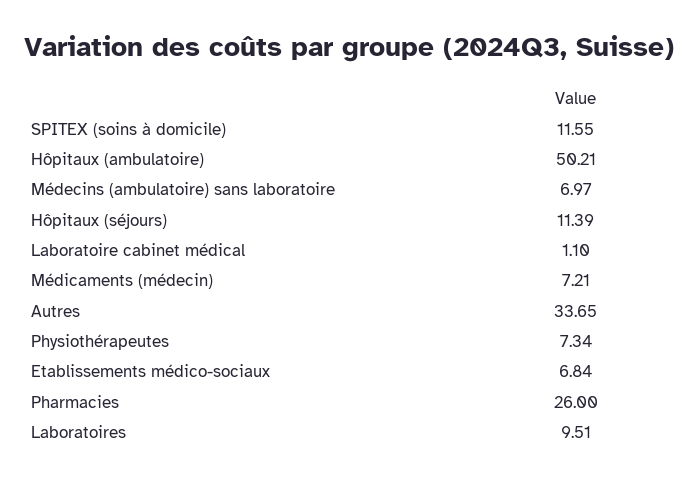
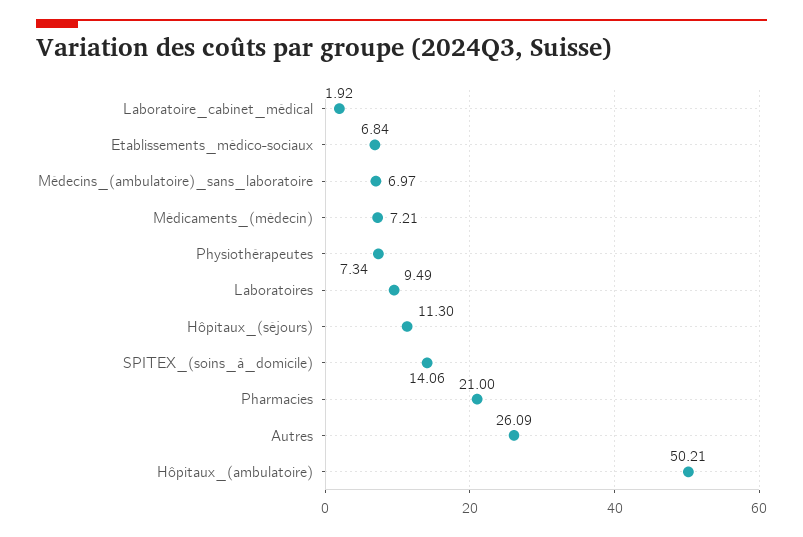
SPITEX (soins à domicile): 11.55 -> 14.06
Hôpitaux (séjours): 11.39 -> 11.3
Laboratoire cabinet médical: 1.1 -> 1.92
Autres: 33.65 -> 26.09
Pharmacies: 26 -> 21
Laboratoires: 9.51 -> 9.49

